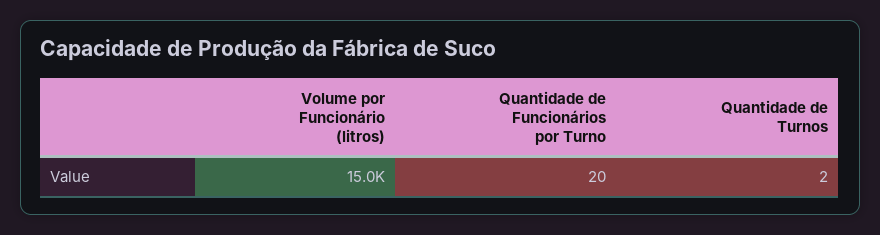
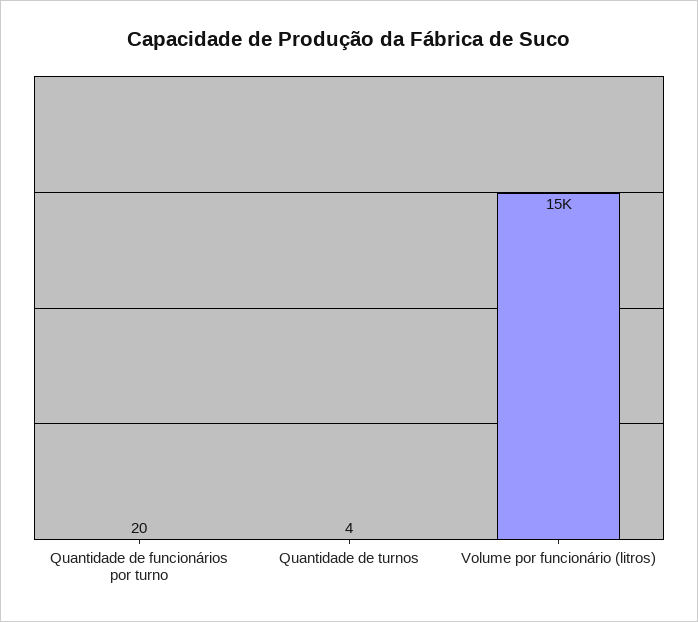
Quantidade de Turnos: 2 -> 4

